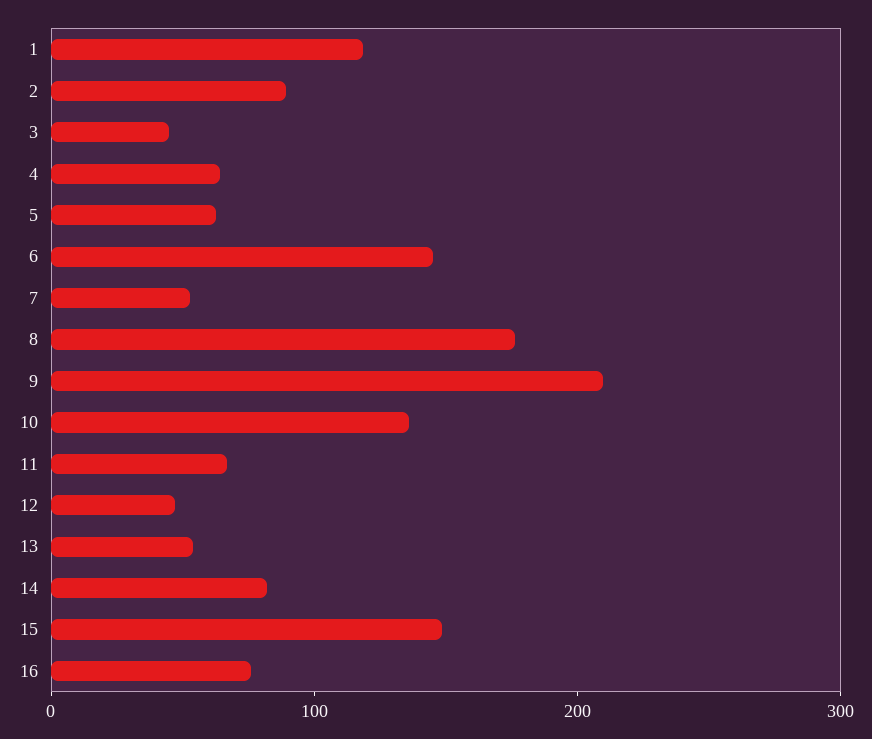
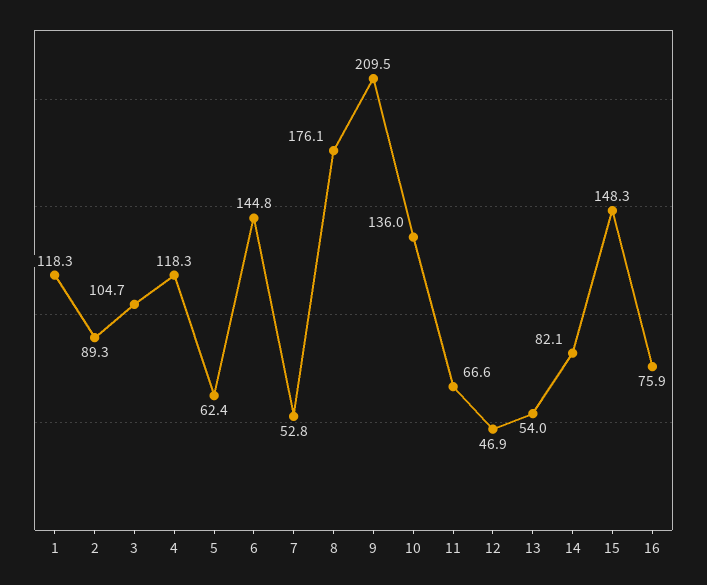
3: 40 -> 104.7
4: 60 -> 118.3

